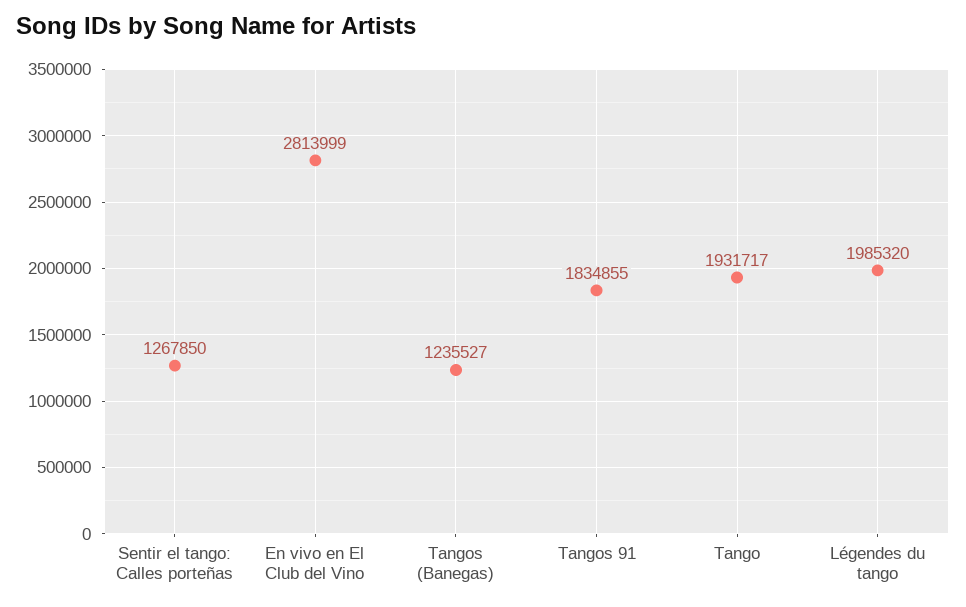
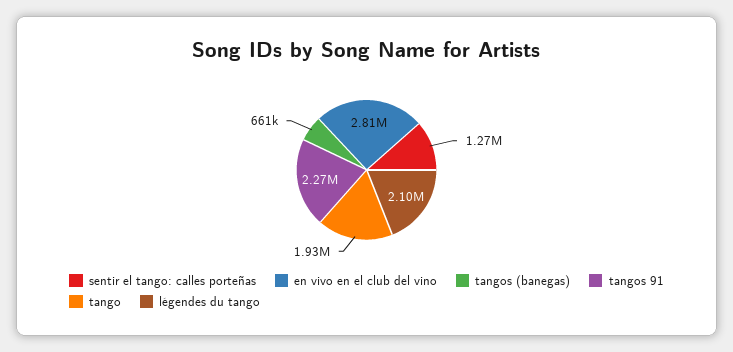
Tangos (Banegas): 1235527 -> 661000
Tangos 91: 1834855 -> 2270000
Légendes du tango: 1985320 -> 2100000

